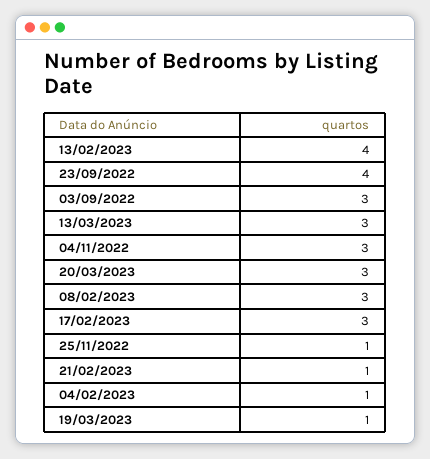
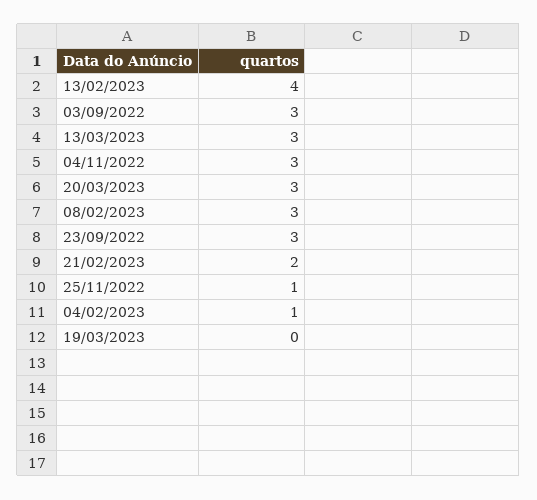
23/09/2022: 4 -> 3
17/02/2023: 3 -> none
21/02/2023: 1 -> 2
19/03/2023: 1 -> 0

